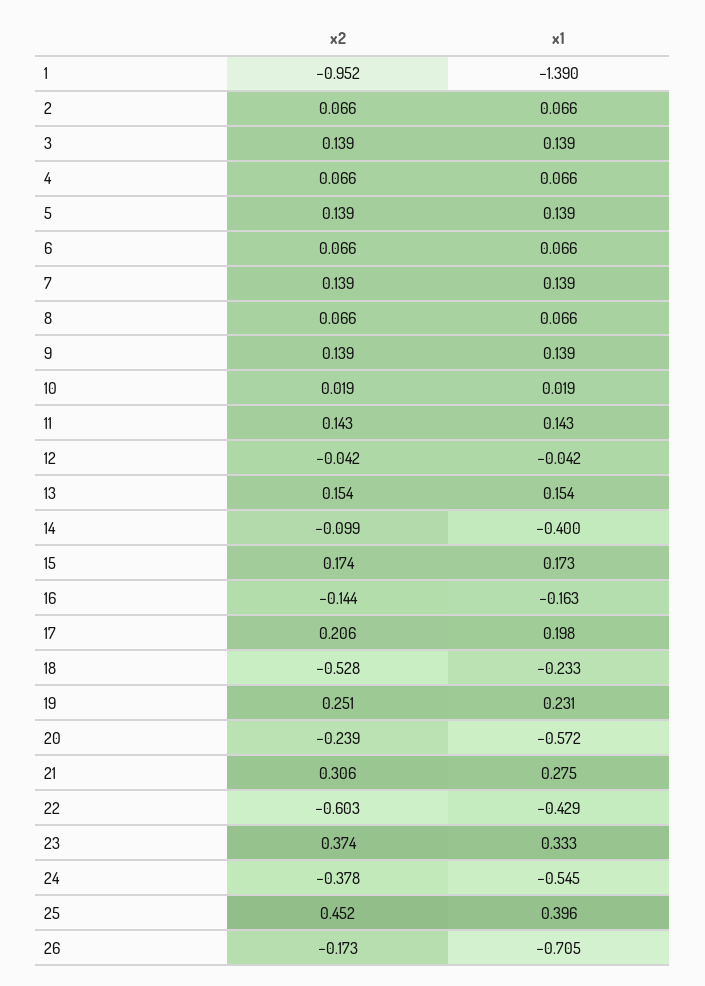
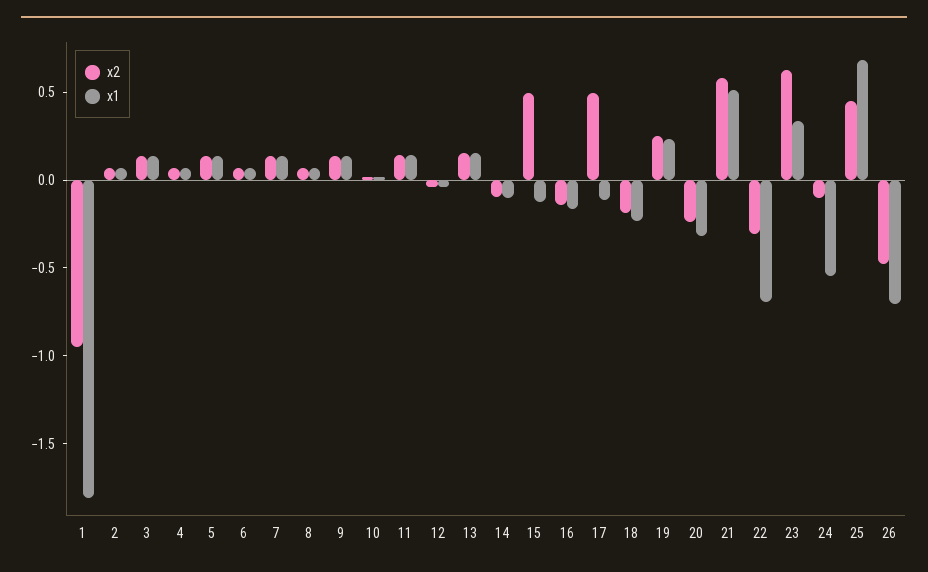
x1, 1: -1.39 -> -1.8
x1, 14: -0.4 -> -0.1
x2, 15: 0.174 -> 0.5
x1, 15: 0.173 -> -0.1
x2, 17: 0.206 -> 0.5
x1, 17: 0.198 -> -0.1
x2, 18: -0.528 -> -0.2
x1, 20: -0.572 -> -0.3
x2, 21: 0.306 -> 0.6
x1, 21: 0.275 -> 0.5
x2, 22: -0.603 -> -0.3
x1, 22: -0.429 -> -0.7
x2, 23: 0.374 -> 0.6
x2, 24: -0.378 -> -0.1
x1, 25: 0.396 -> 0.7
x2, 26: -0.173 -> -0.5

